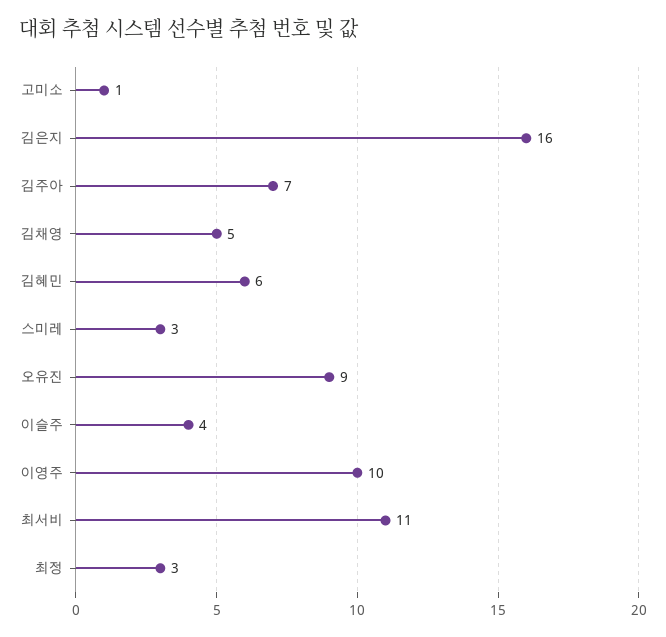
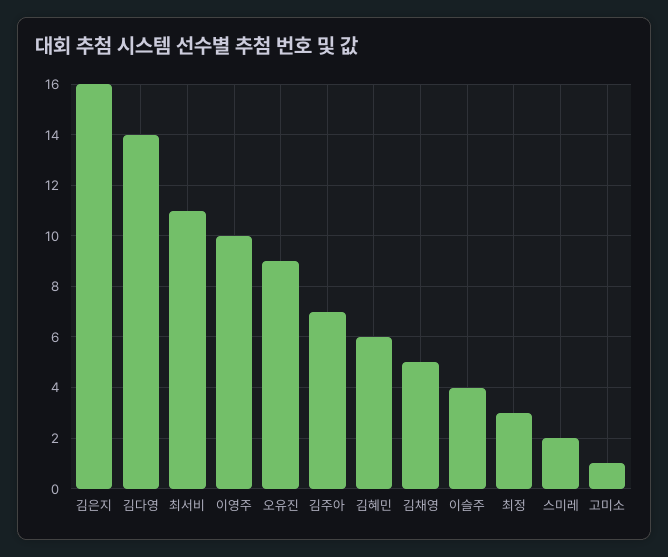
스미레: 3 -> 2
김다영: none -> 14

